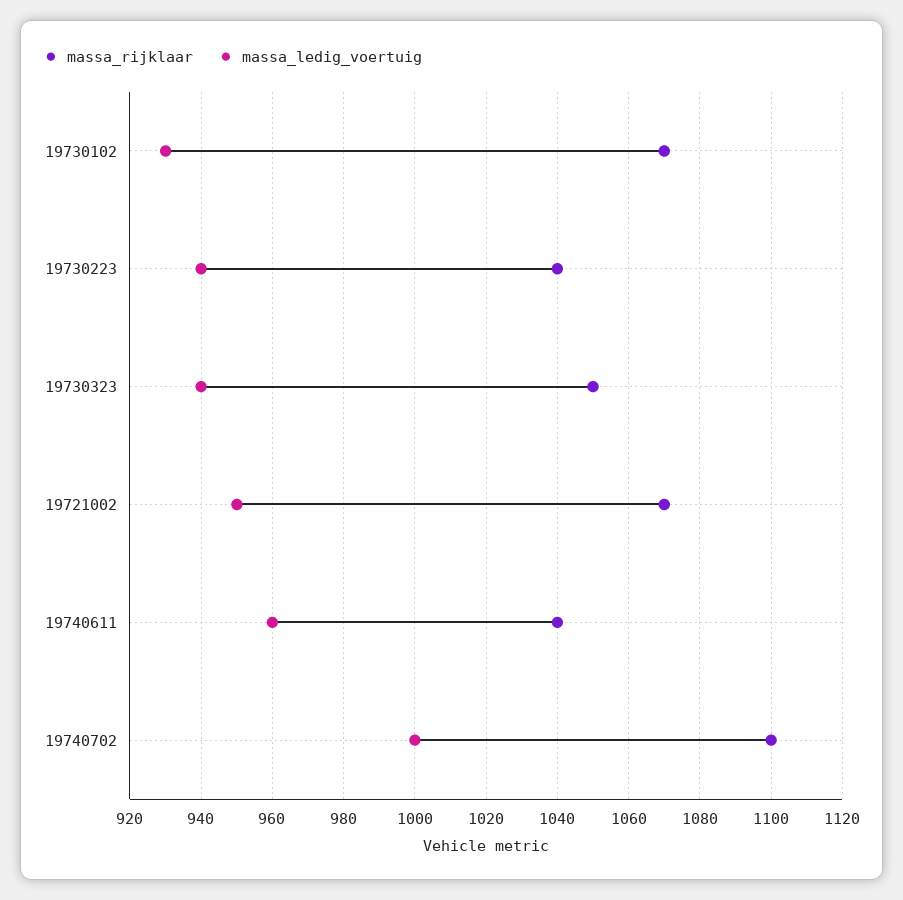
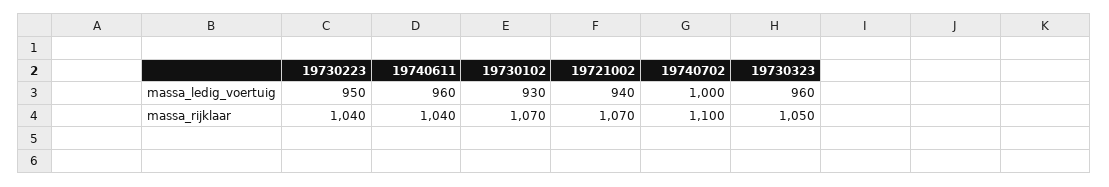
massa_ledig_voertuig, 19730223: 940 -> 950
massa_ledig_voertuig, 19730323: 940 -> 960
massa_ledig_voertuig, 19721002: 950 -> 940

